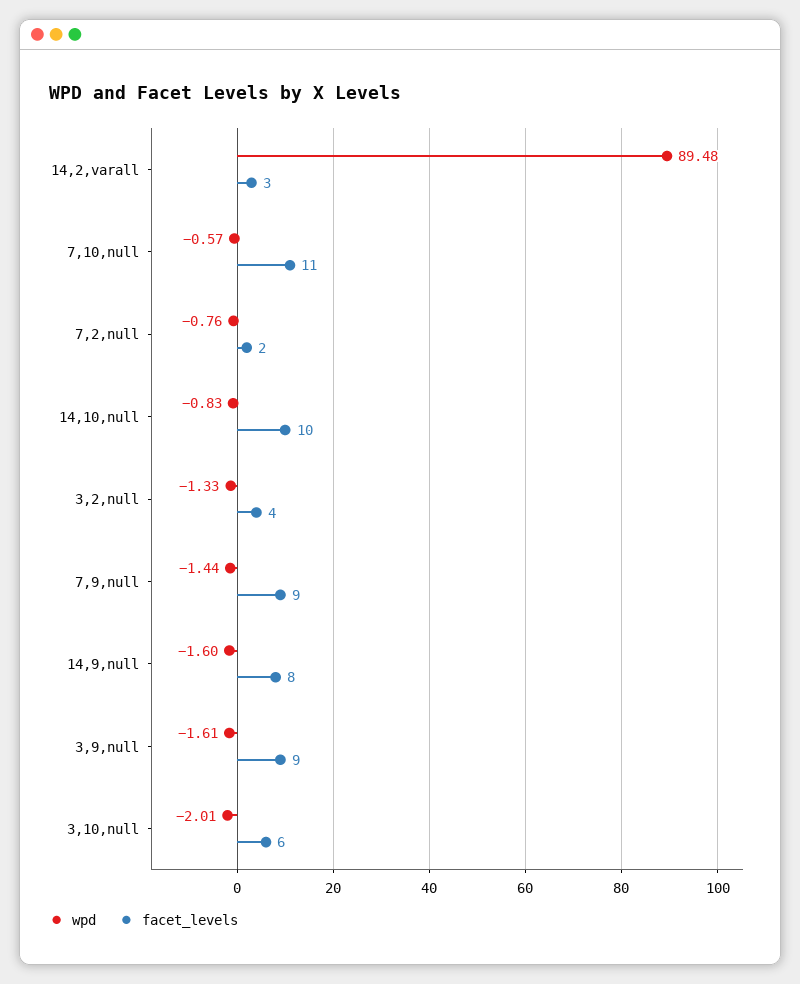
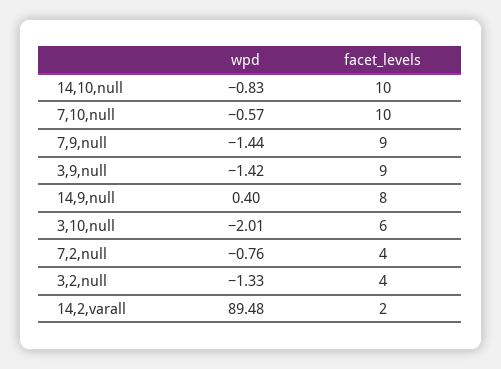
facet_levels, 14,2,varall: 3 -> 2
facet_levels, 7,10,null: 11 -> 10
facet_levels, 7,2,null: 2 -> 4
wpd, 14,9,null: -1.6 -> 0.4
wpd, 3,9,null: -1.61 -> -1.42

